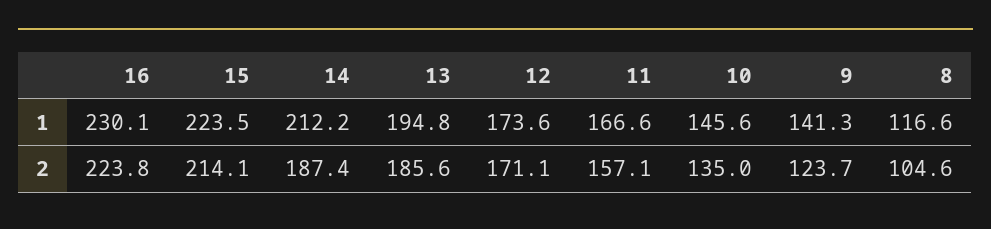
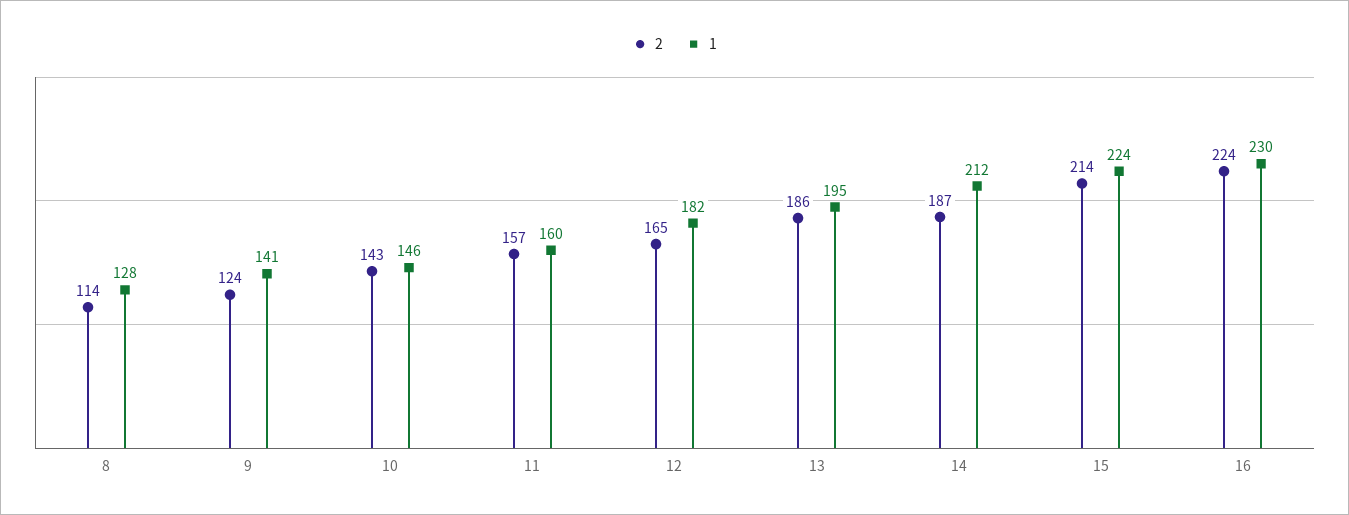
1, 12: 173.6 -> 182
1, 11: 166.6 -> 160
1, 8: 116.6 -> 128
2, 12: 171.1 -> 165
2, 10: 135 -> 143
2, 8: 104.6 -> 114

